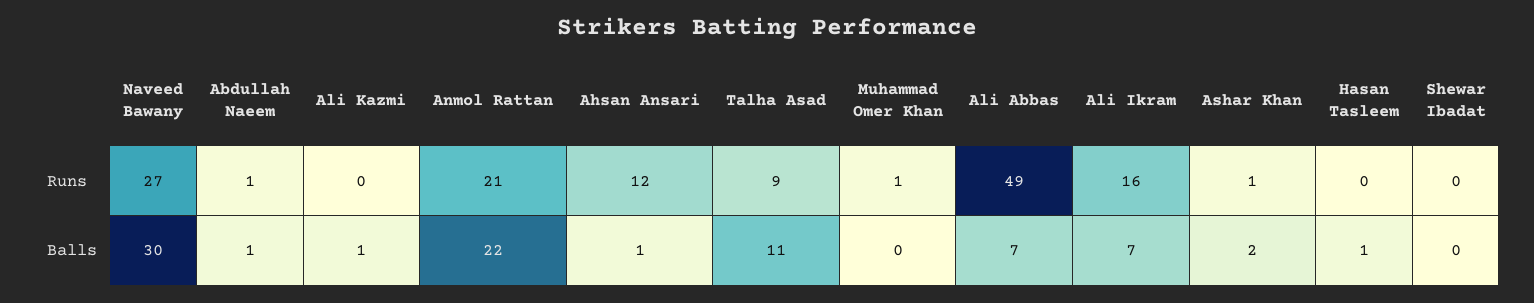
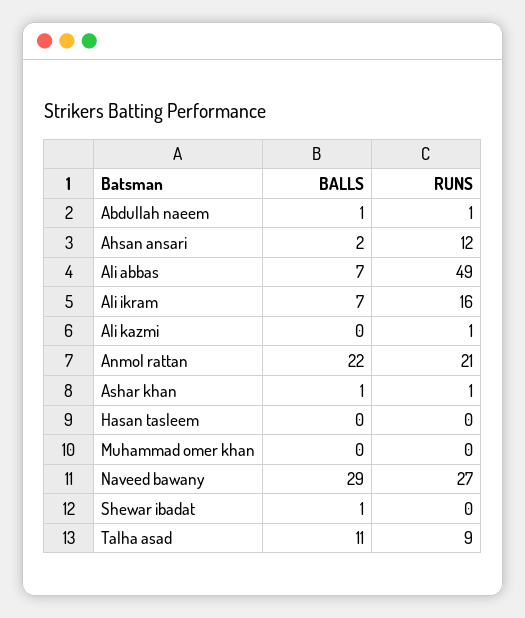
Ali Kazmi, Runs: 0 -> 1
Muhammad Omer Khan, Runs: 1 -> 0
Naveed Bawany, Balls: 30 -> 29
Ali Kazmi, Balls: 1 -> 0
Ahsan Ansari, Balls: 1 -> 2
Ashar Khan, Balls: 2 -> 1
Hasan Tasleem, Balls: 1 -> 0
Shewar Ibadat, Balls: 0 -> 1

